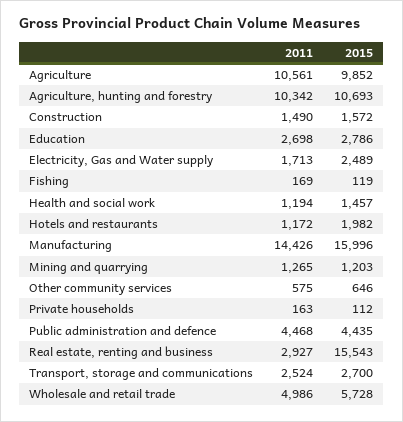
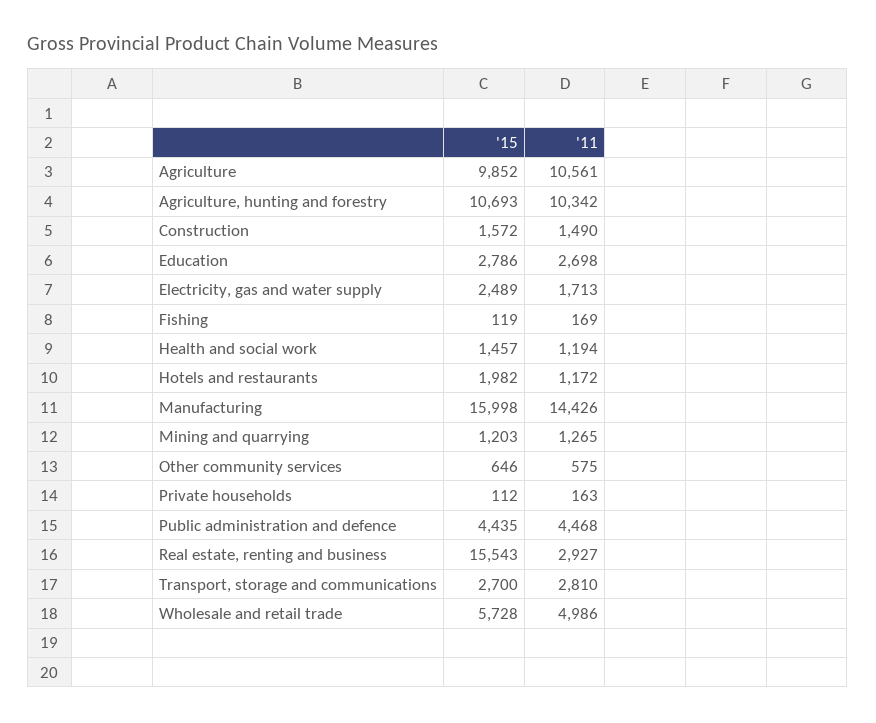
2015, Manufacturing: 15996 -> 15998
2011, Transport, storage and communications: 2524 -> 2810

